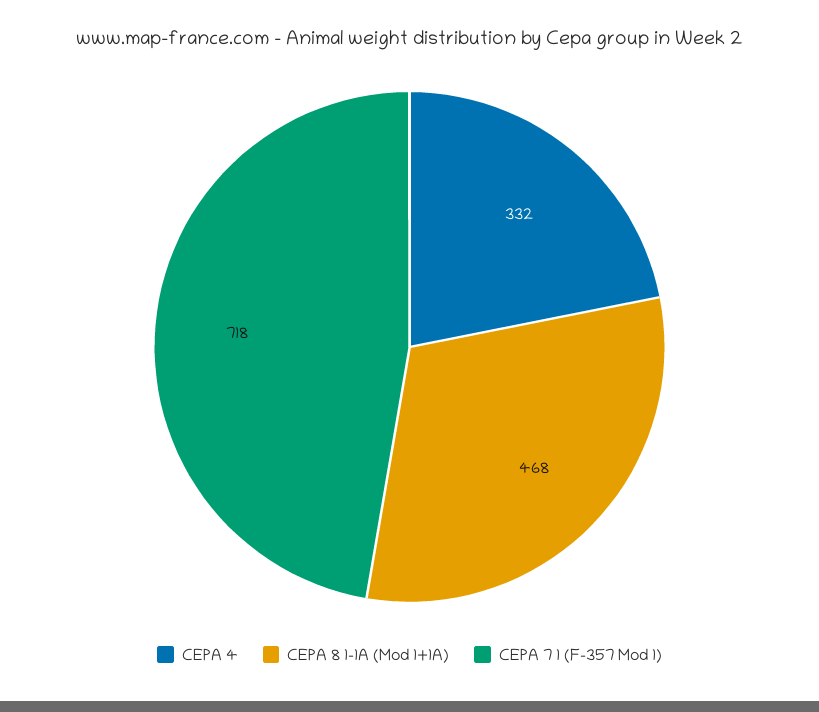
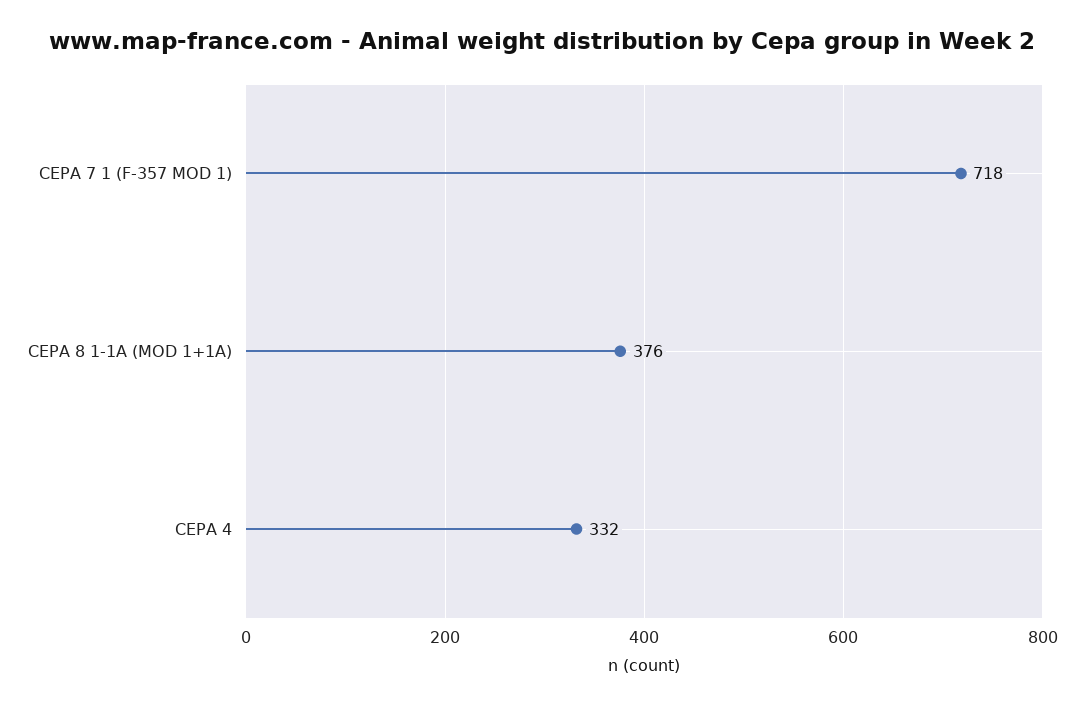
CEPA 8 1-1A (Mod 1+1A): 468 -> 376

